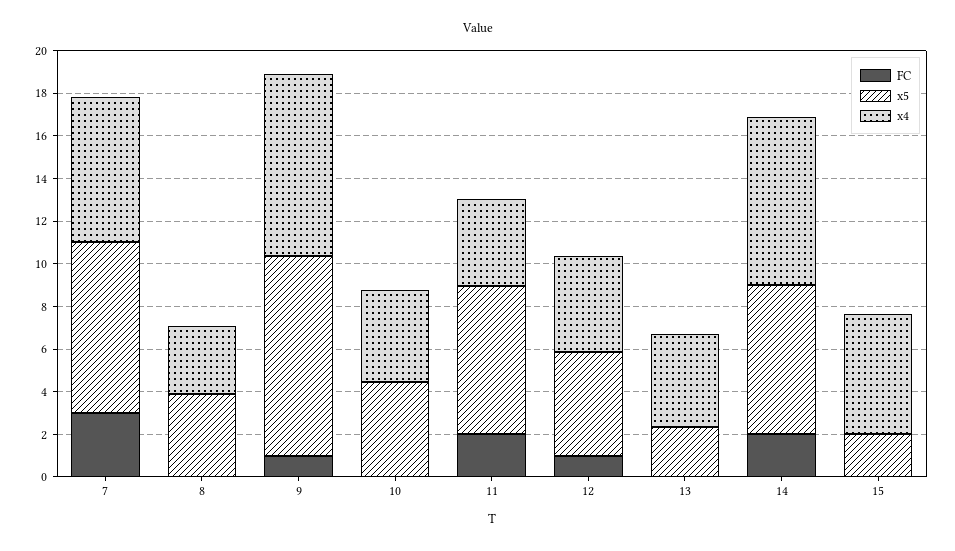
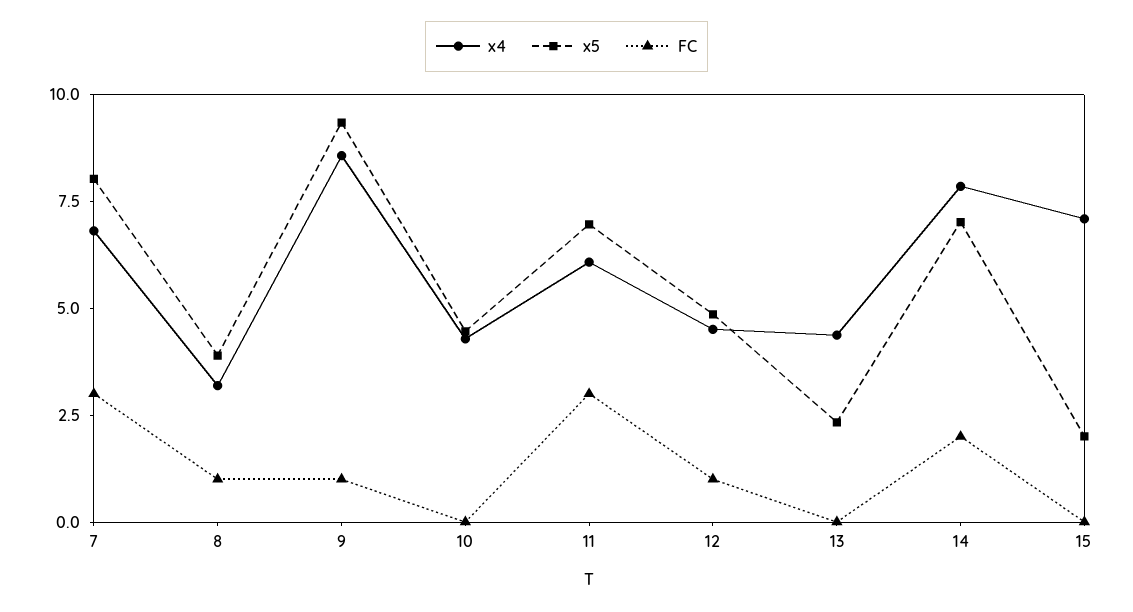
FC, 8: 0 -> 1
FC, 11: 2 -> 3
x4, 11: 4 -> 6
x4, 15: 5.5 -> 7

